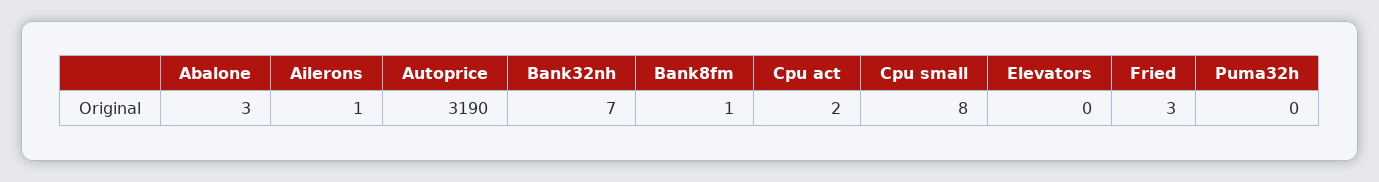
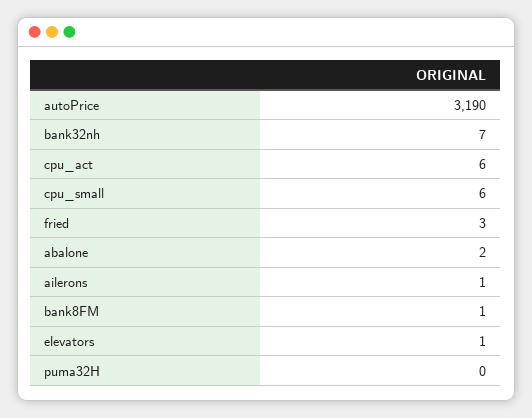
Abalone: 3 -> 2
Cpu act: 2 -> 6
Cpu small: 8 -> 6
Elevators: 0 -> 1

